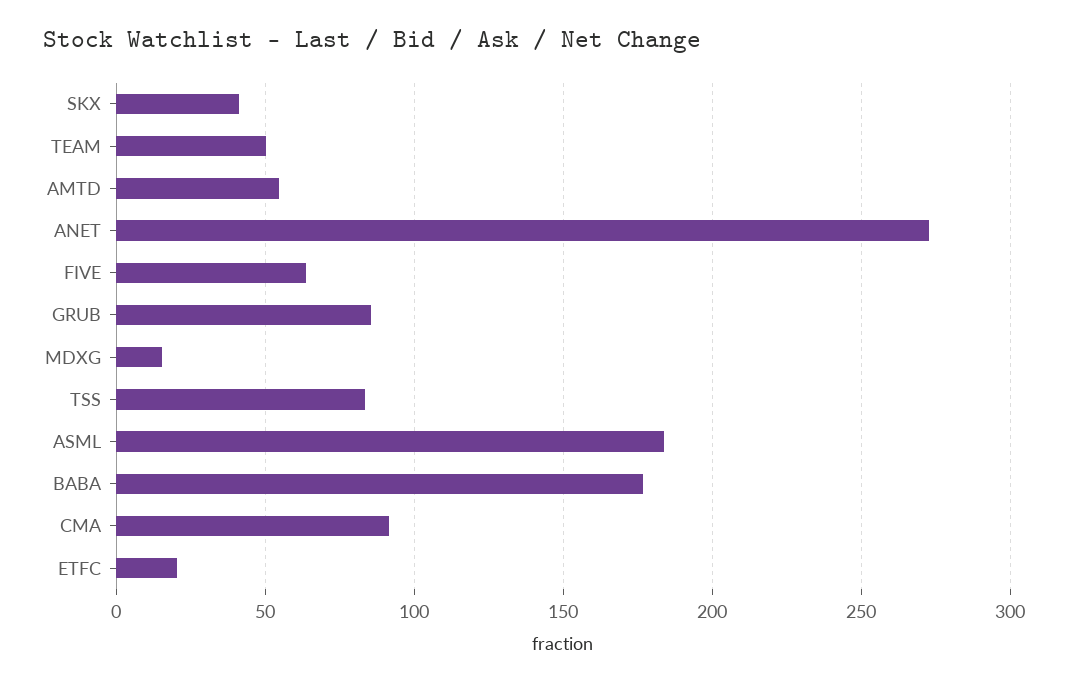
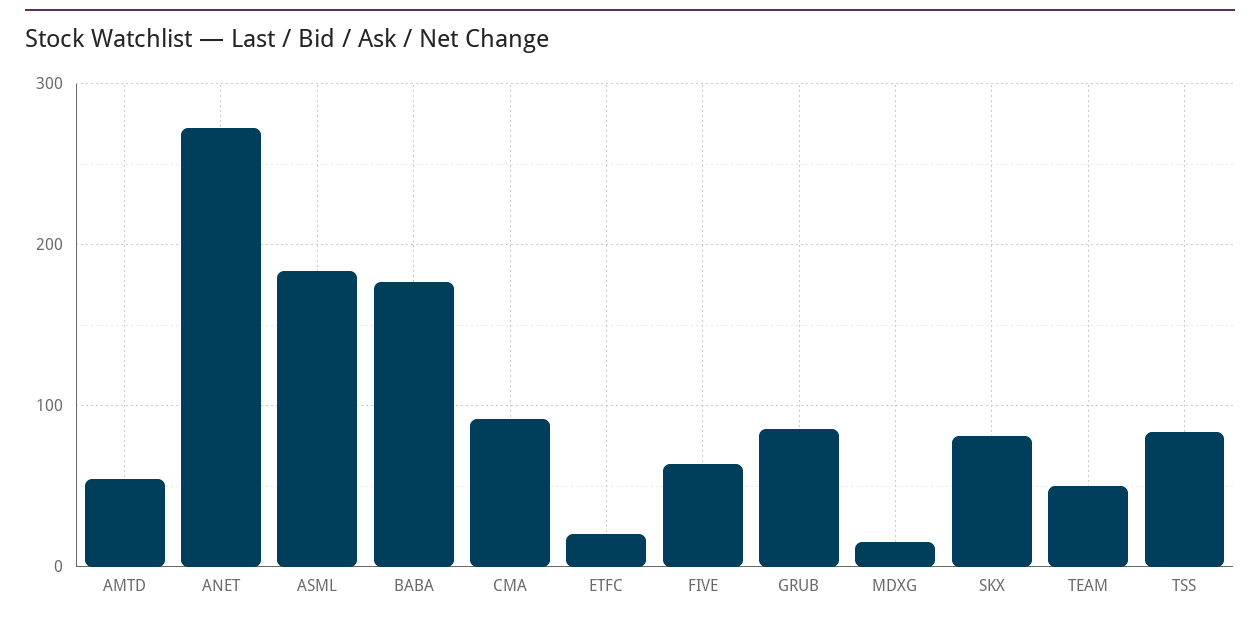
SKX: 40 -> 80

